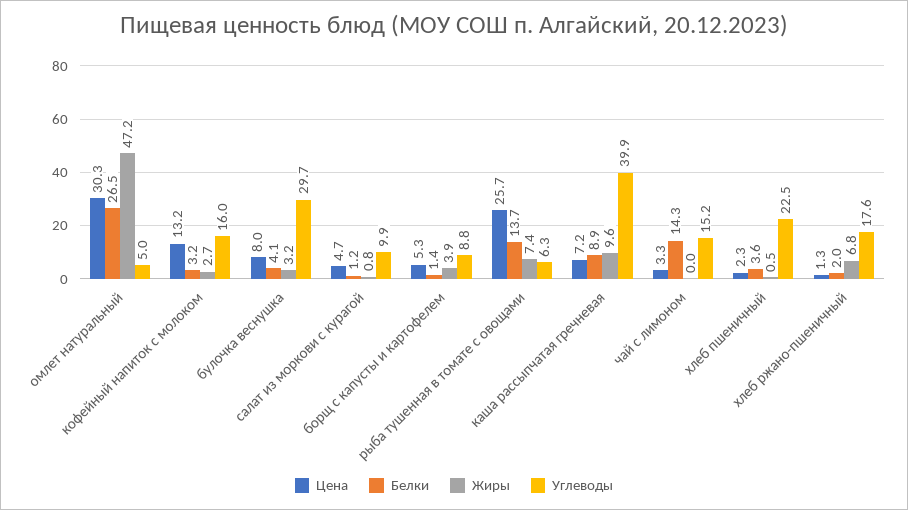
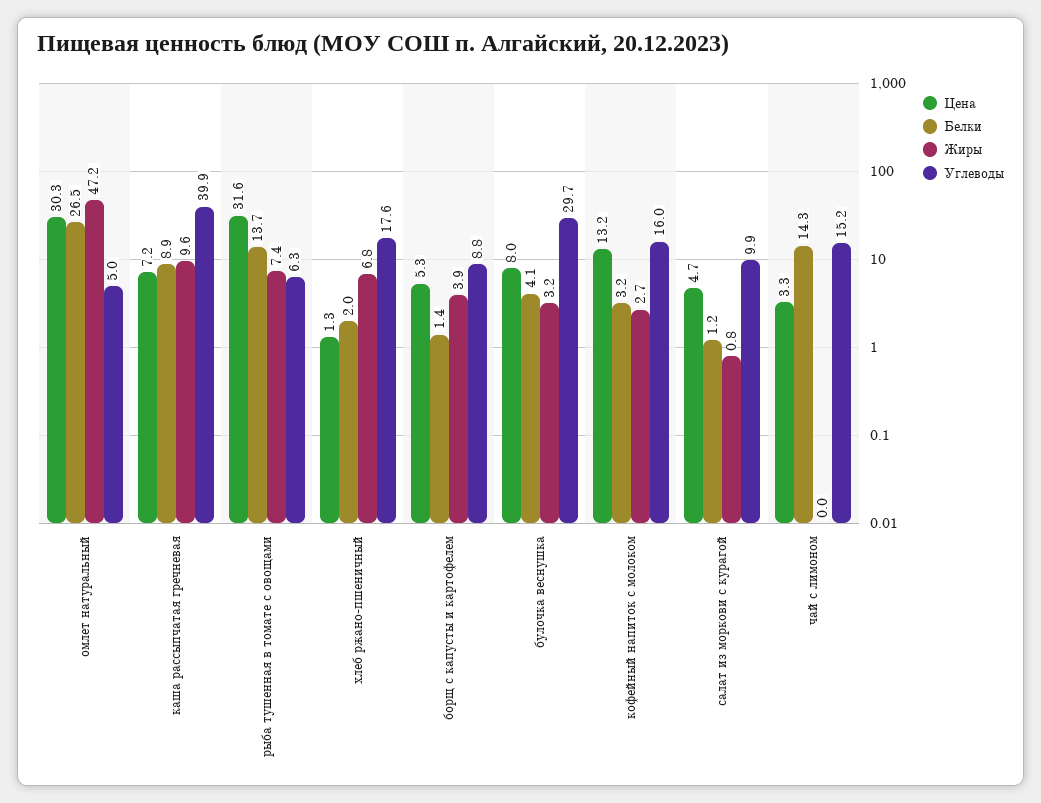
Цена, рыба тушенная в томате с овощами: 25.7 -> 31.6
Цена, хлеб пшеничный: 2.3 -> none
Белки, хлеб пшеничный: 3.6 -> none
Жиры, хлеб пшеничный: 0.5 -> none
Углеводы, хлеб пшеничный: 22.5 -> none

